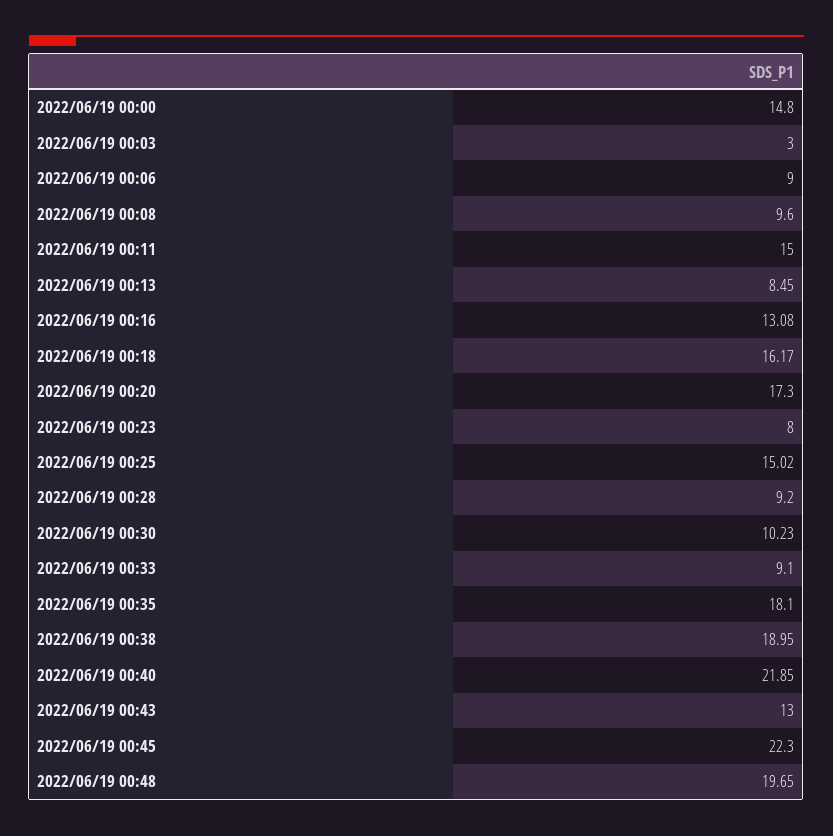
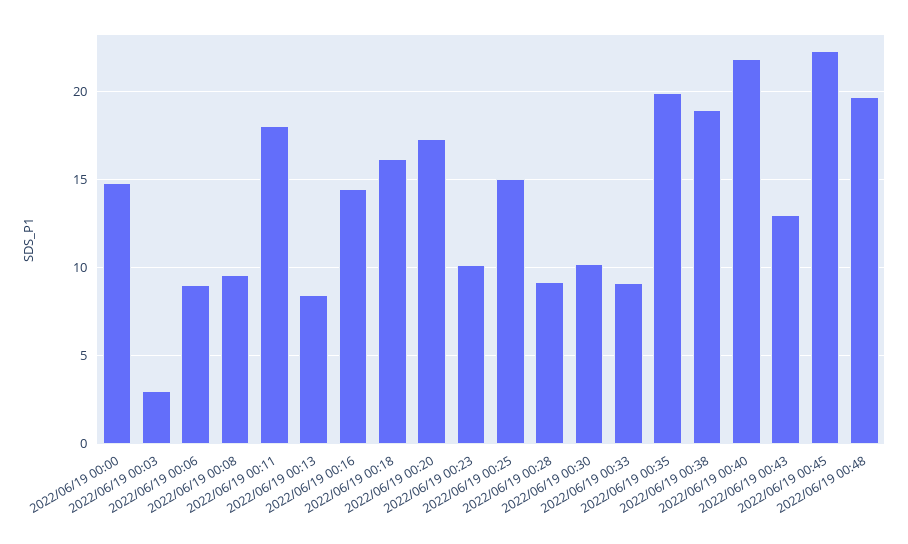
2022/06/19 00:11: 15 -> 18
2022/06/19 00:16: 13.08 -> 14.5
2022/06/19 00:23: 8 -> 10
2022/06/19 00:35: 18.1 -> 20

